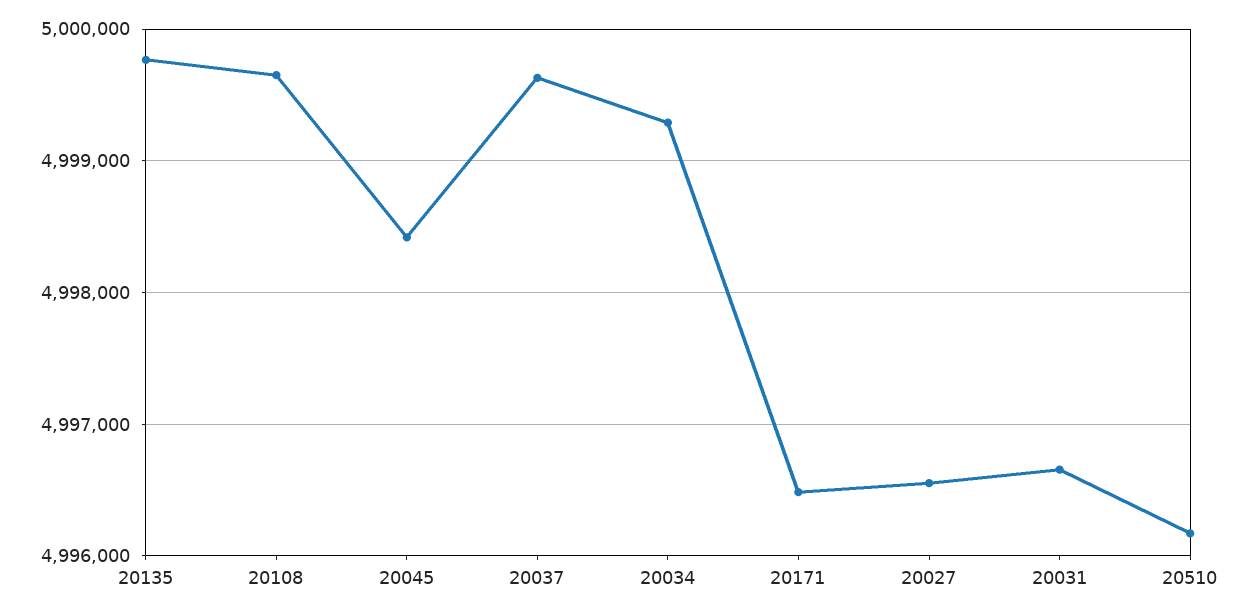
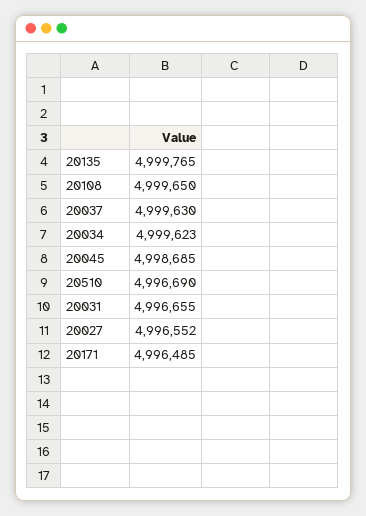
20045: 4998400 -> 4998685
20034: 4999300 -> 4999623
20510: 4996200 -> 4996690

